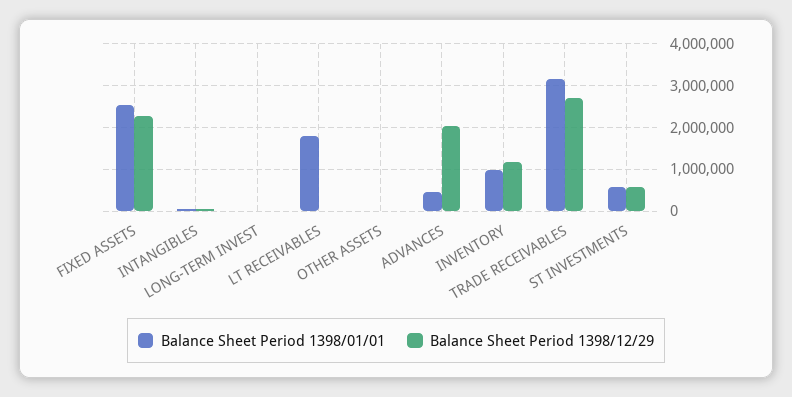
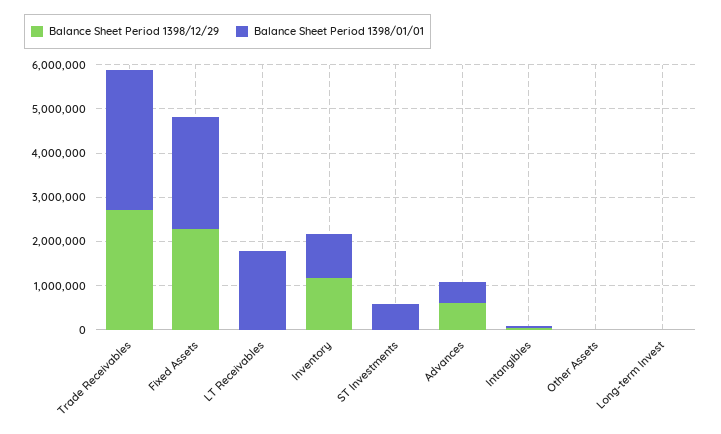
Balance Sheet Period 1398/12/29, ADVANCES: 2000000 -> 600000
Balance Sheet Period 1398/12/29, ST INVESTMENTS: 600000 -> 0

